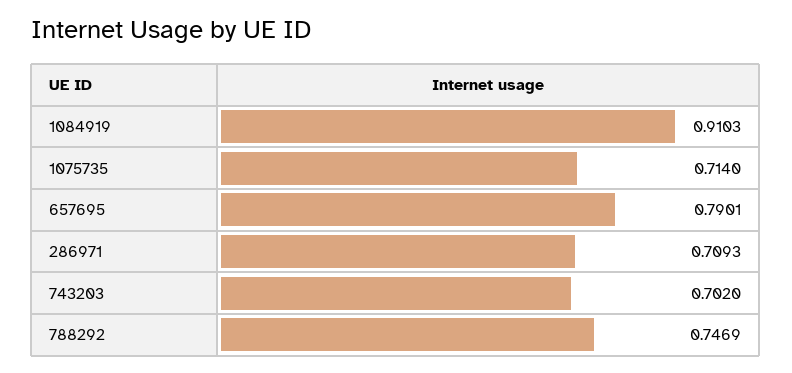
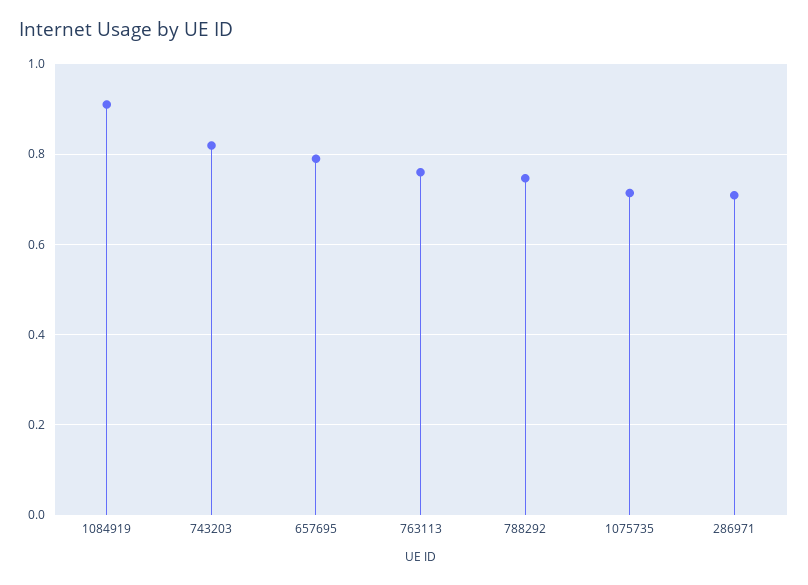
743203: 0.702 -> 0.82
763113: none -> 0.76

